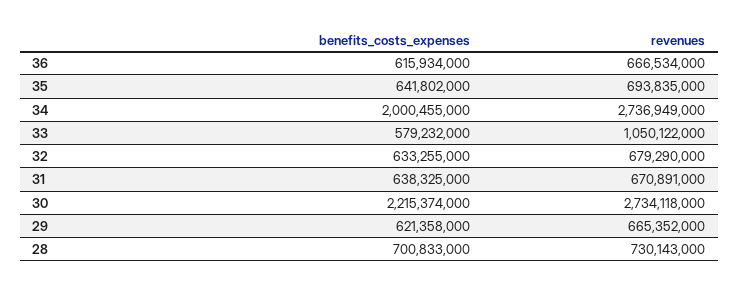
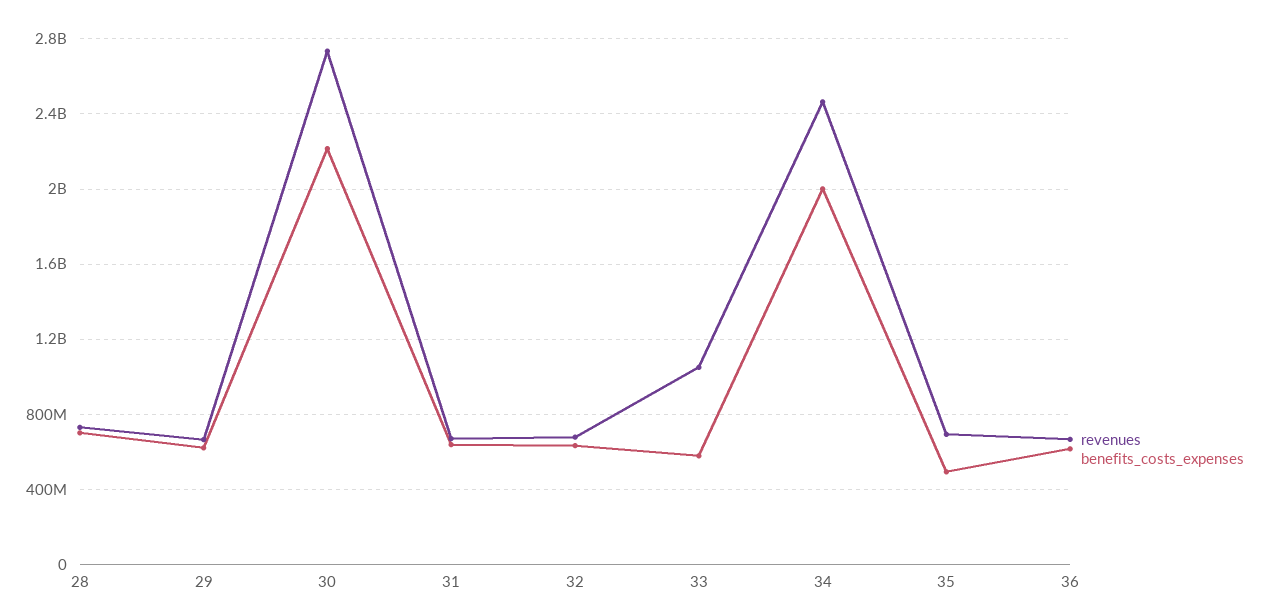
benefits_costs_expenses, 35: 641802000 -> 500000000
revenues, 34: 2736949000 -> 2450000000

